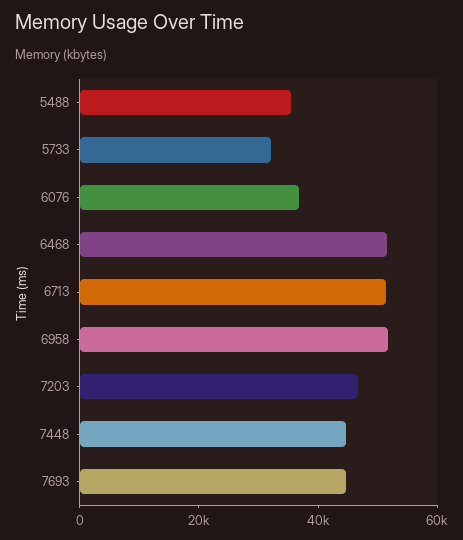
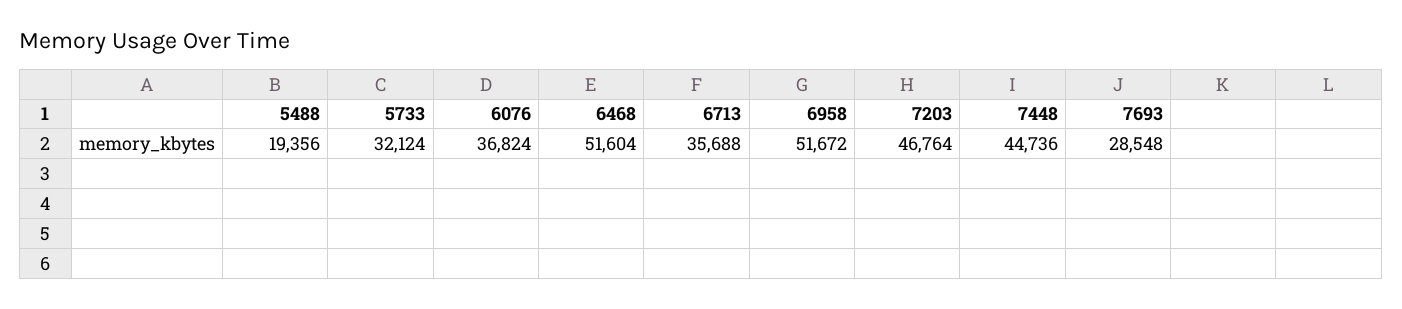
5488: 35000 -> 19356
6713: 50000 -> 35688
7693: 45000 -> 28548

